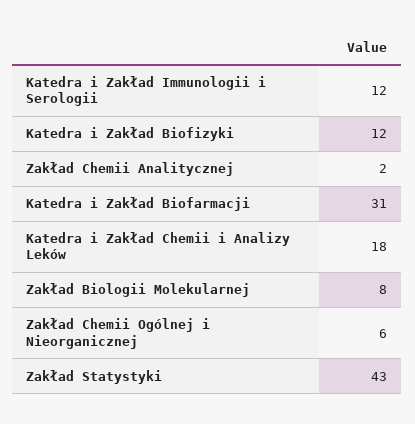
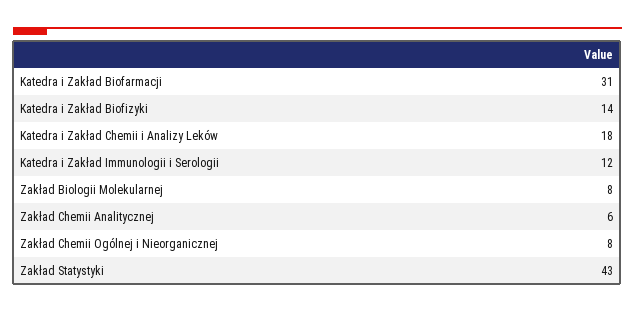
Katedra i Zakład Biofizyki: 12 -> 14
Zakład Chemii Analitycznej: 2 -> 6
Zakład Chemii Ogólnej i Nieorganicznej: 6 -> 8

